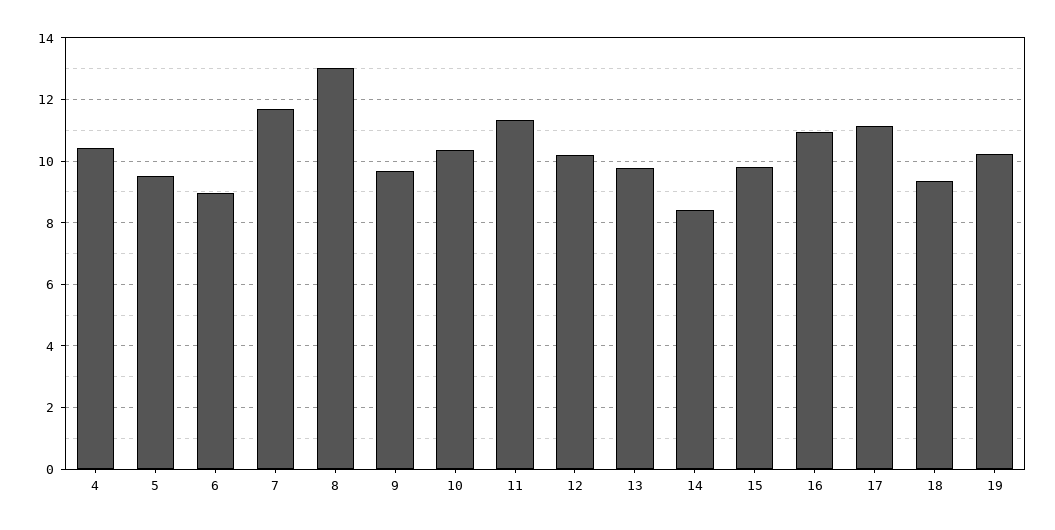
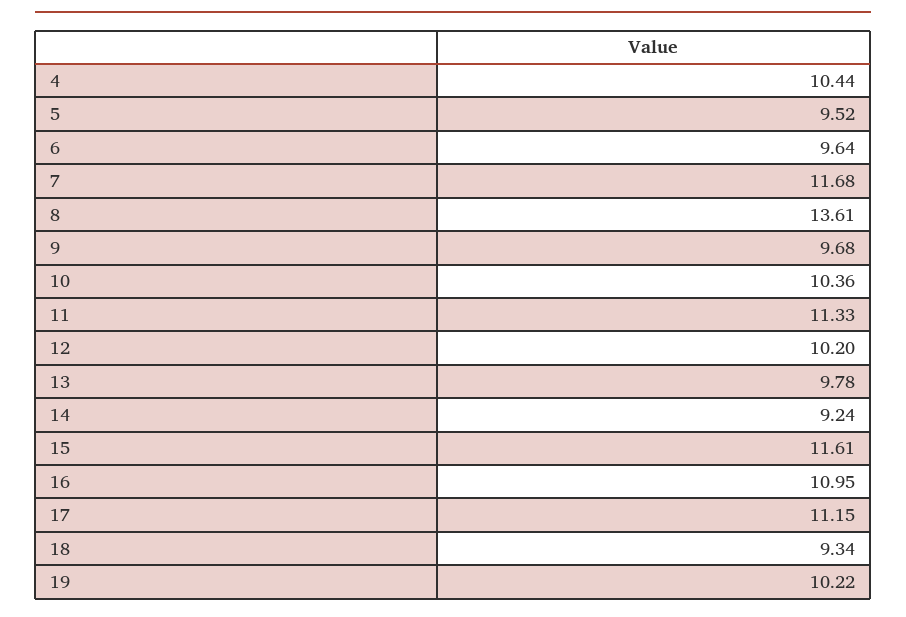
6: 9 -> 9.64
8: 13 -> 13.61
14: 8.4 -> 9.24
15: 9.8 -> 11.61

